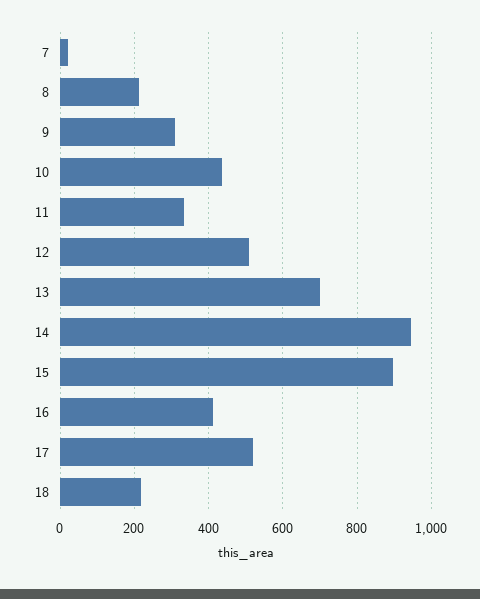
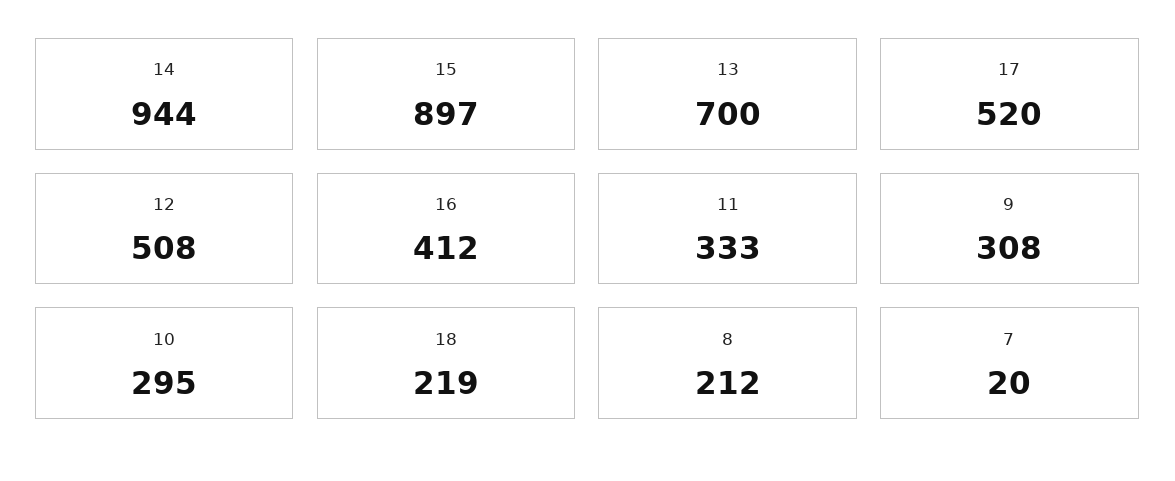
10: 440 -> 295

